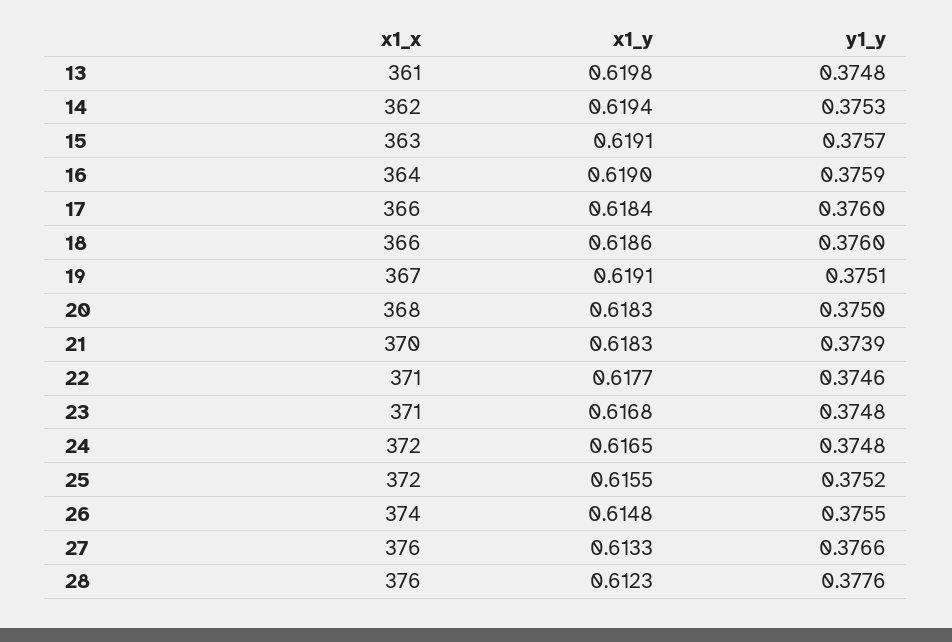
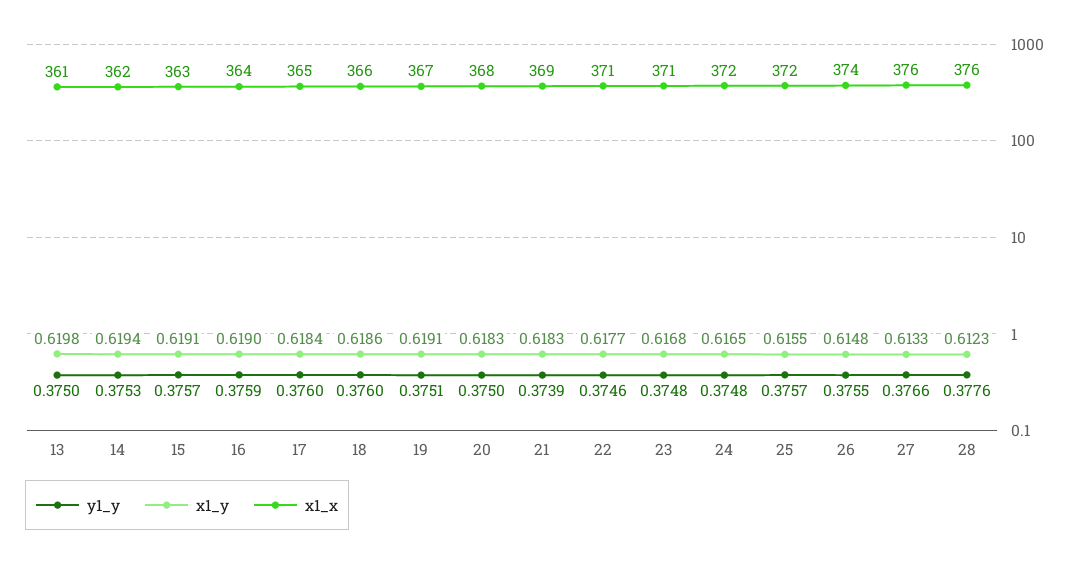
y1_y, 13: 0.3748 -> 0.375
x1_x, 17: 366 -> 365
x1_x, 21: 370 -> 369
y1_y, 25: 0.3752 -> 0.3757

